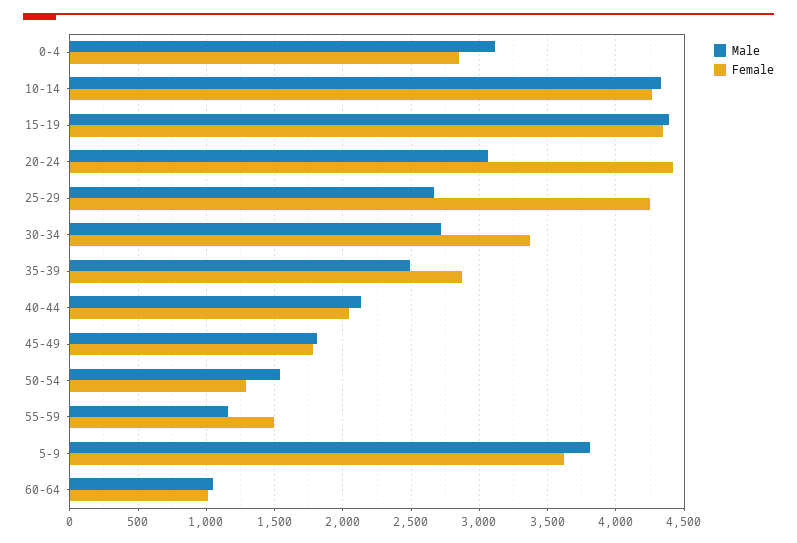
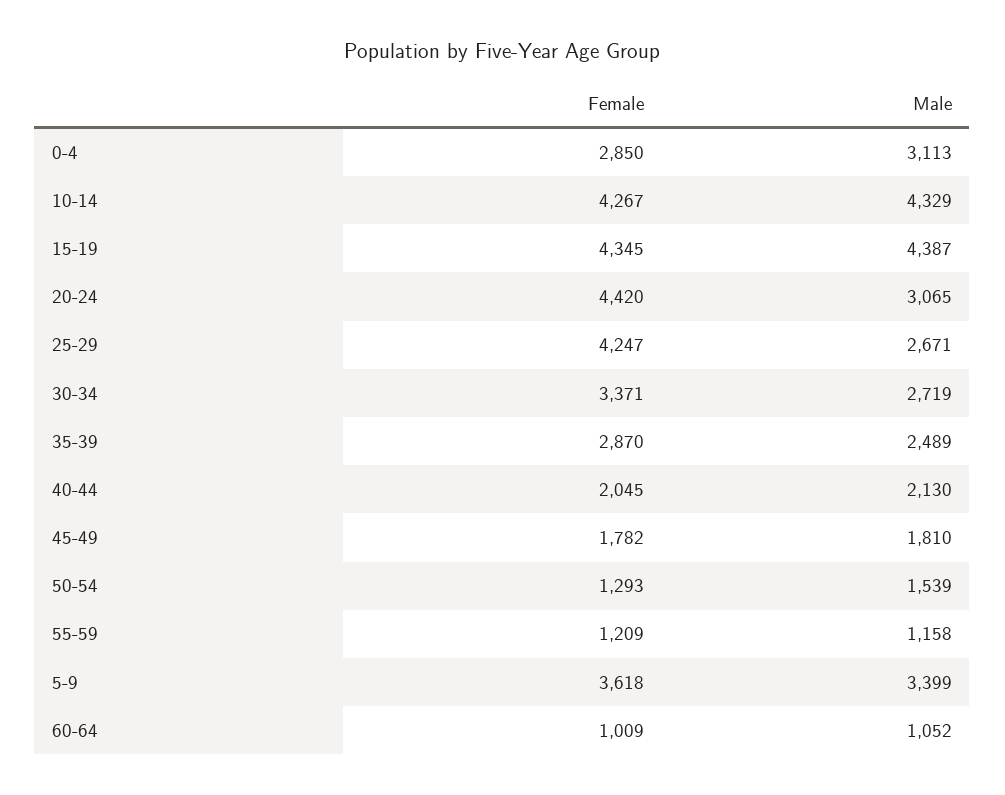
Female, 55-59: 1500 -> 1209
Male, 5-9: 3800 -> 3399

